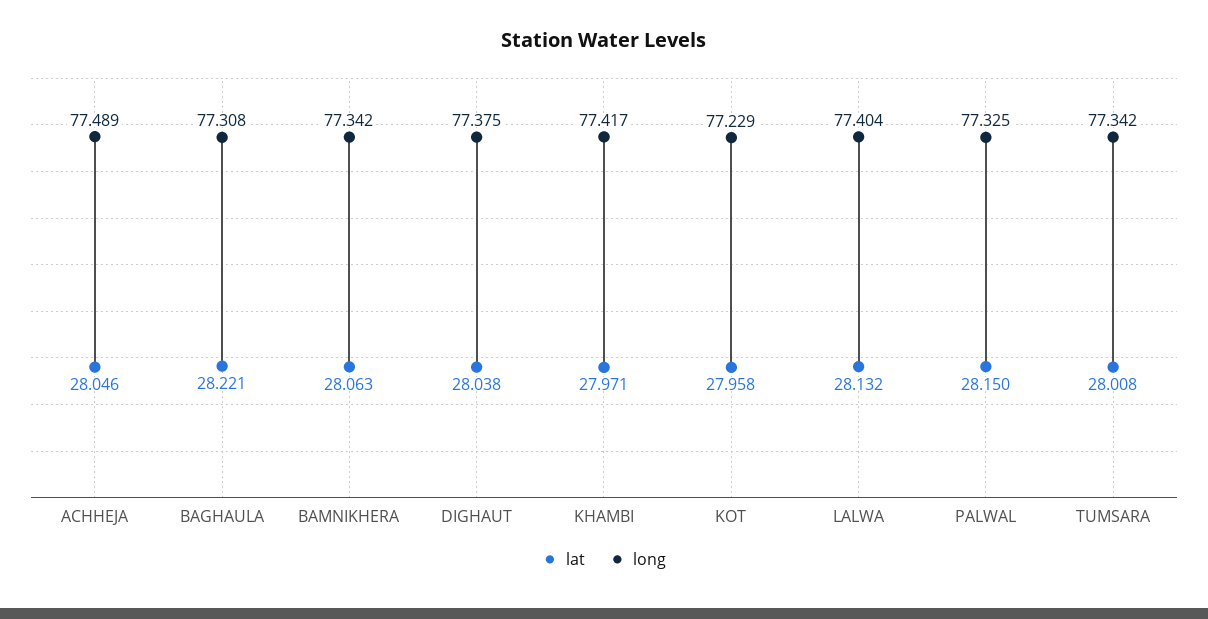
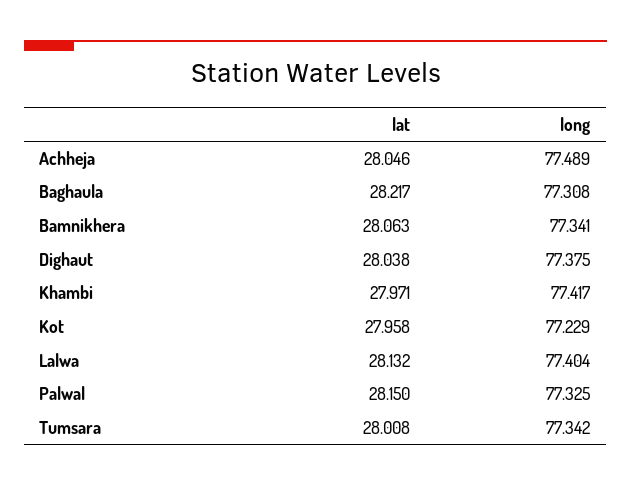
lat, BAGHAULA: 28.221 -> 28.217
long, BAMNIKHERA: 77.342 -> 77.341

